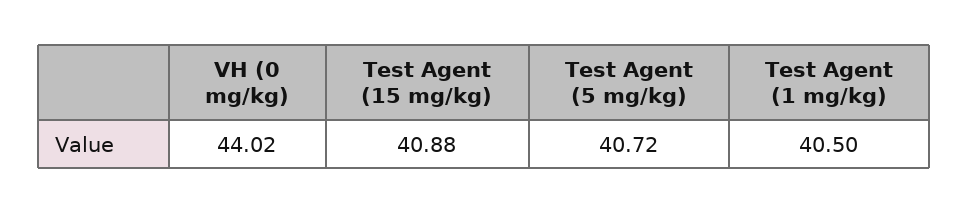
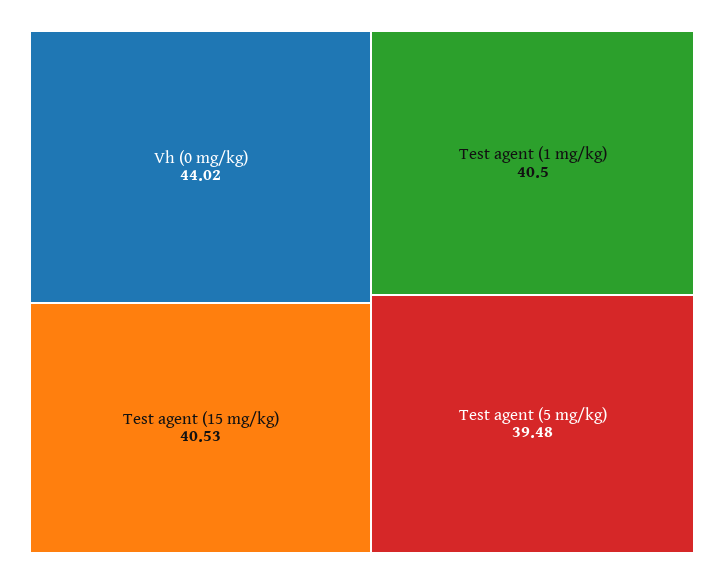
Test Agent (15 mg/kg): 40.88 -> 40.53
Test Agent (5 mg/kg): 40.72 -> 39.48

